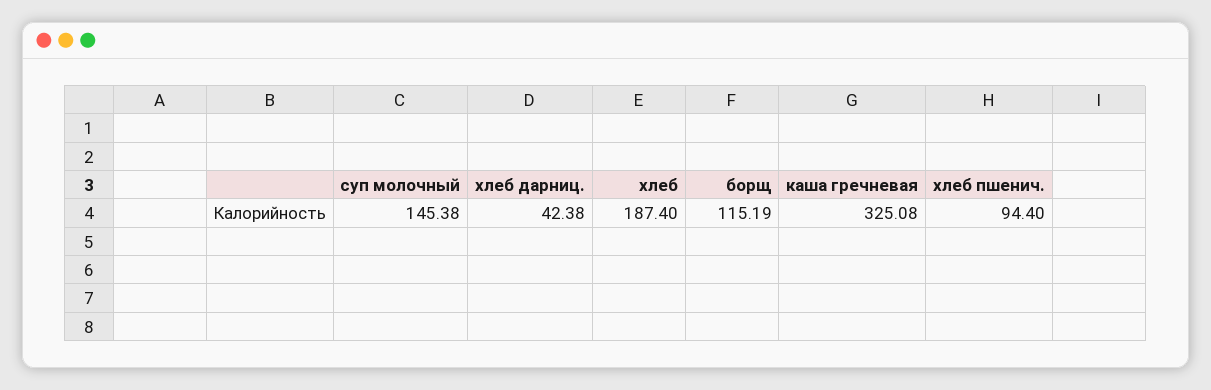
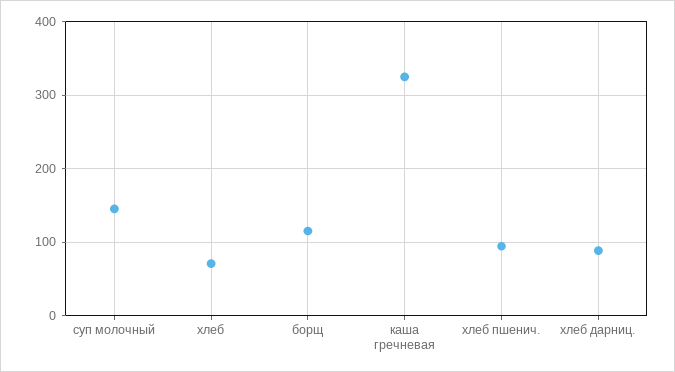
хлеб дарниц.: 42.38 -> 90
хлеб: 187.4 -> 70

